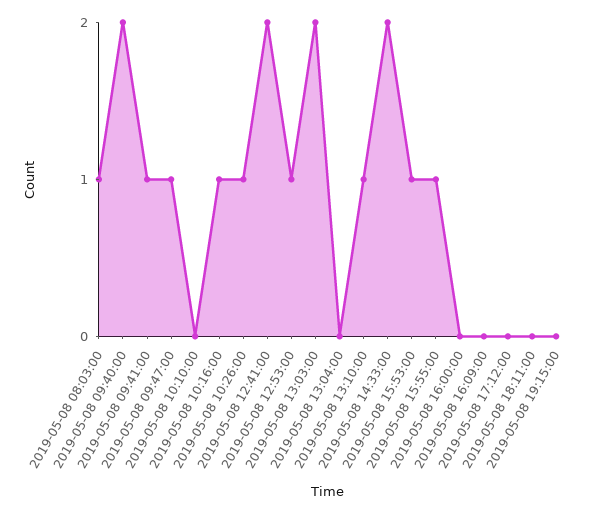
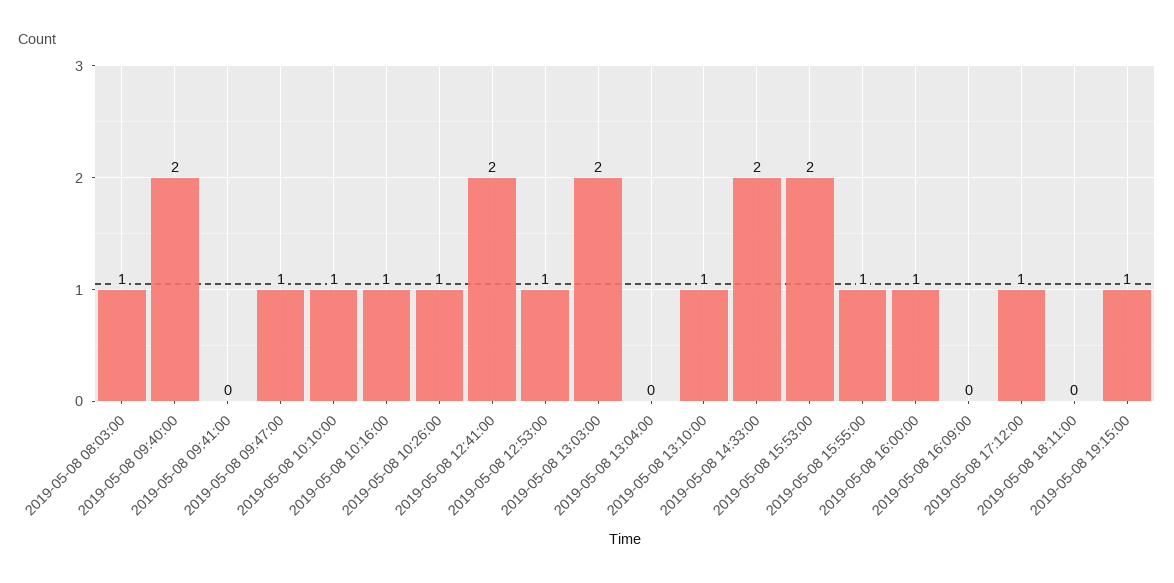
2019-05-08 09:41:00: 1 -> 0
2019-05-08 10:10:00: 0 -> 1
2019-05-08 15:53:00: 1 -> 2
2019-05-08 16:00:00: 0 -> 1
2019-05-08 17:12:00: 0 -> 1
2019-05-08 19:15:00: 0 -> 1

